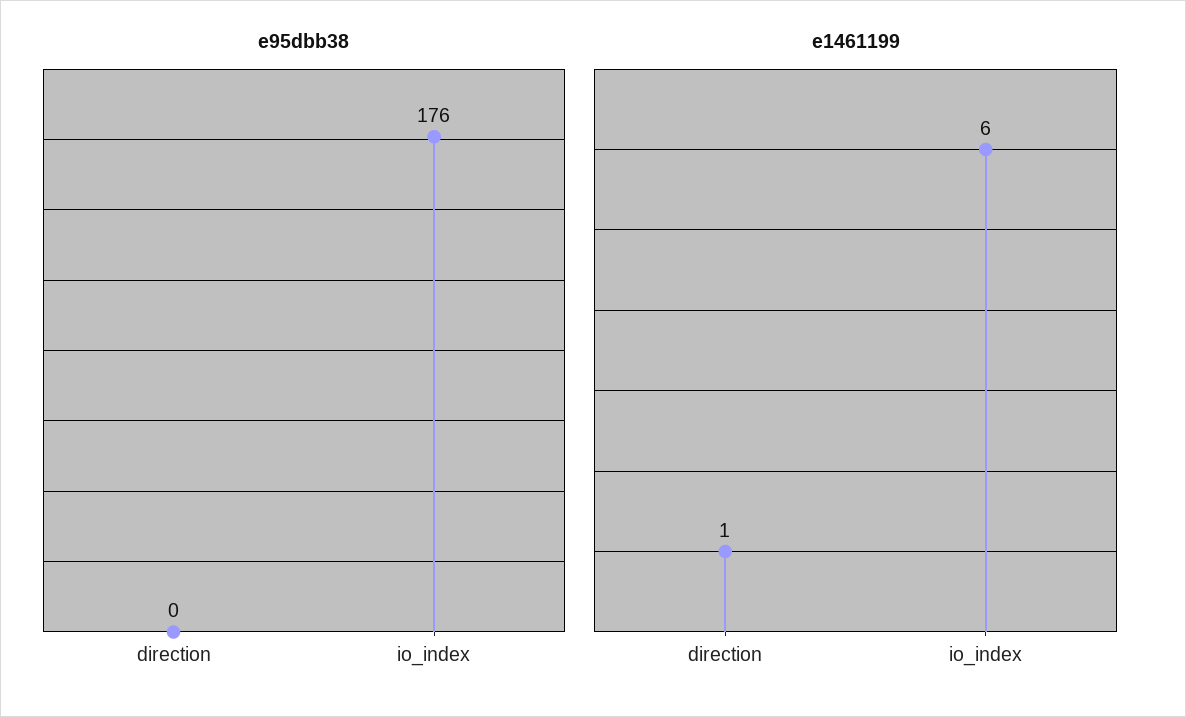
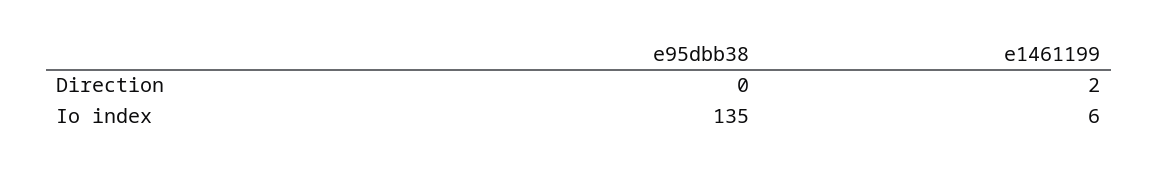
e95dbb38, io_index: 176 -> 135
e1461199, direction: 1 -> 2

